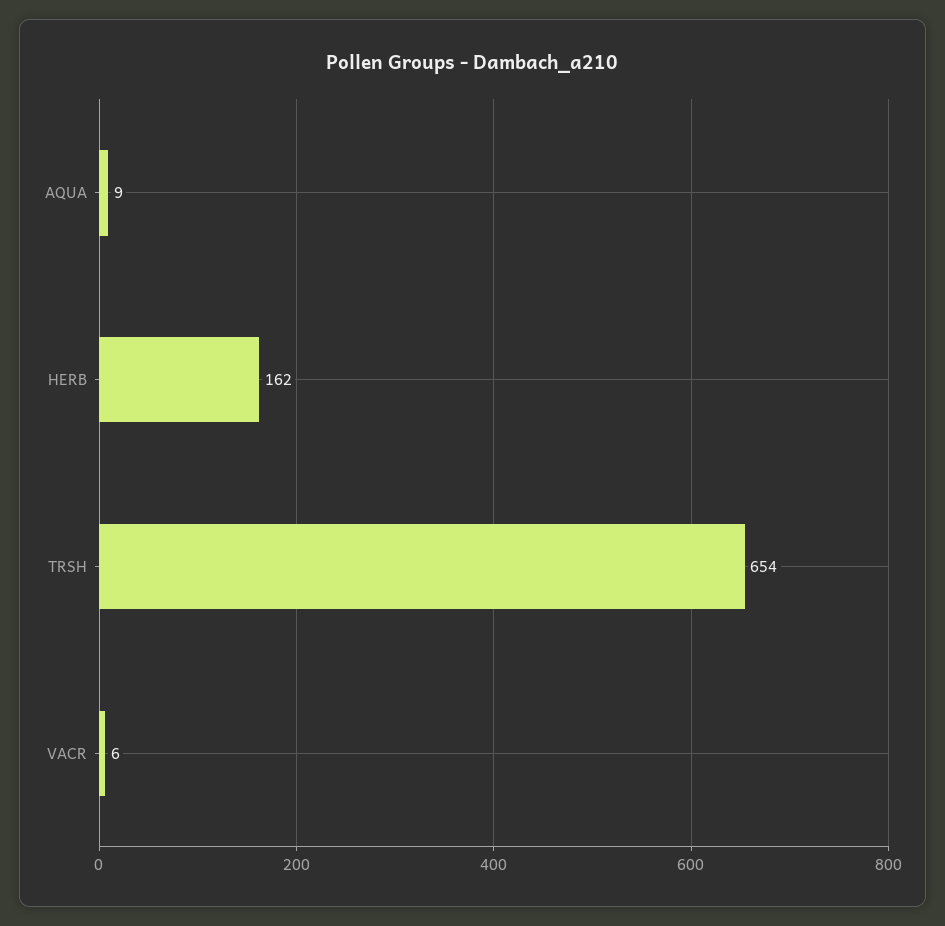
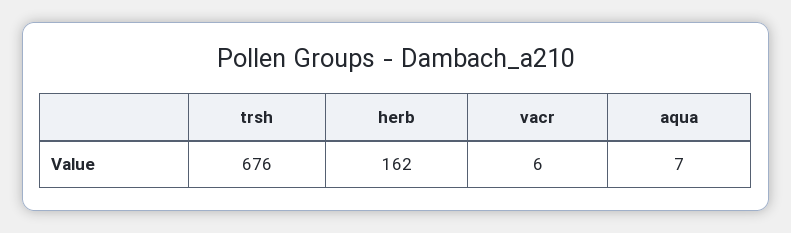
AQUA: 9 -> 7
TRSH: 654 -> 676

